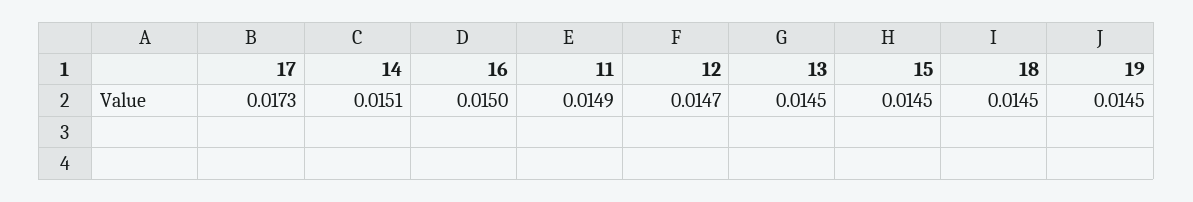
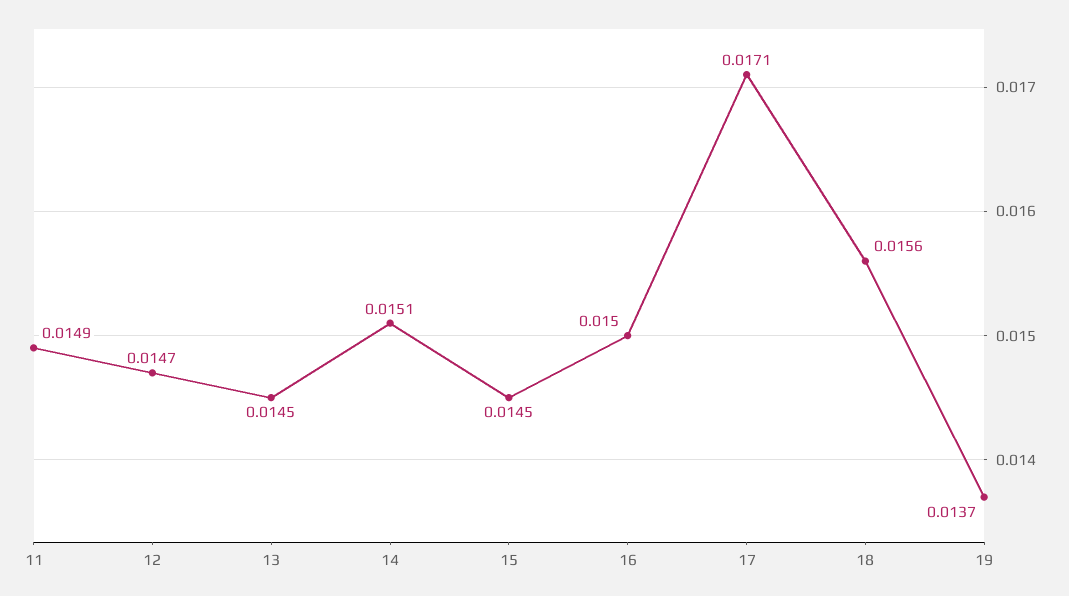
17: 0.0173 -> 0.0171
18: 0.0145 -> 0.0156
19: 0.0145 -> 0.0137

